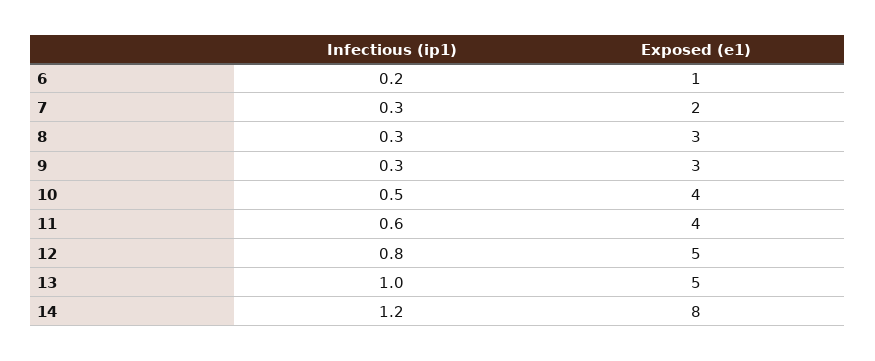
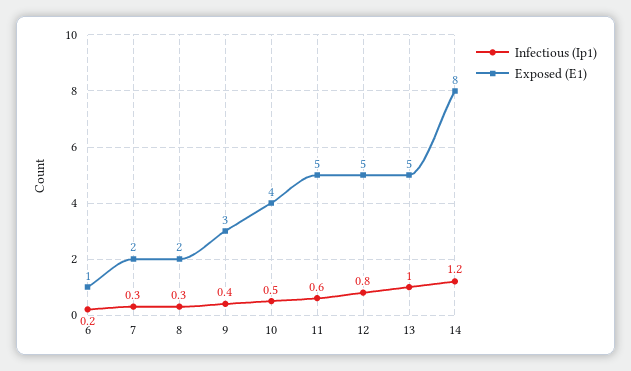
Exposed (e1), 8: 3 -> 2
Infectious (ip1), 9: 0.3 -> 0.4
Exposed (e1), 11: 4 -> 5

